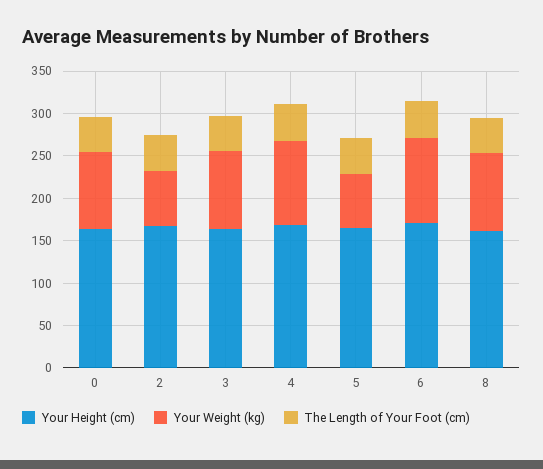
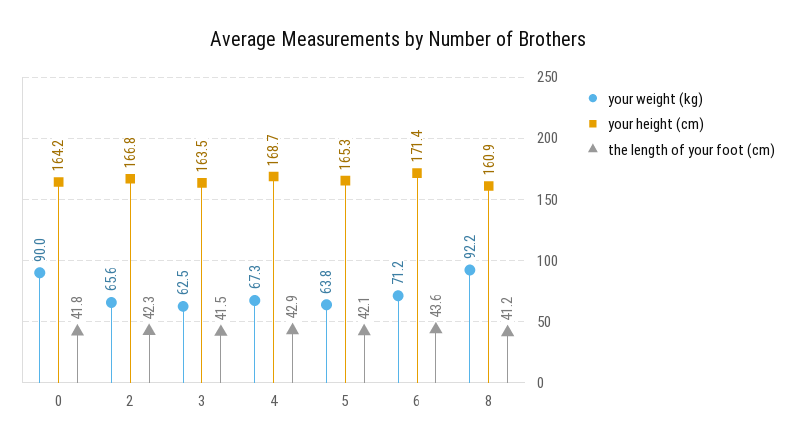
Your Weight (kg), 3: 90 -> 62.5
Your Weight (kg), 4: 100 -> 67.3
Your Weight (kg), 6: 100 -> 71.2

